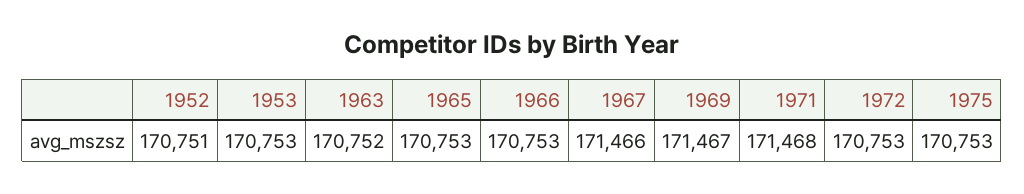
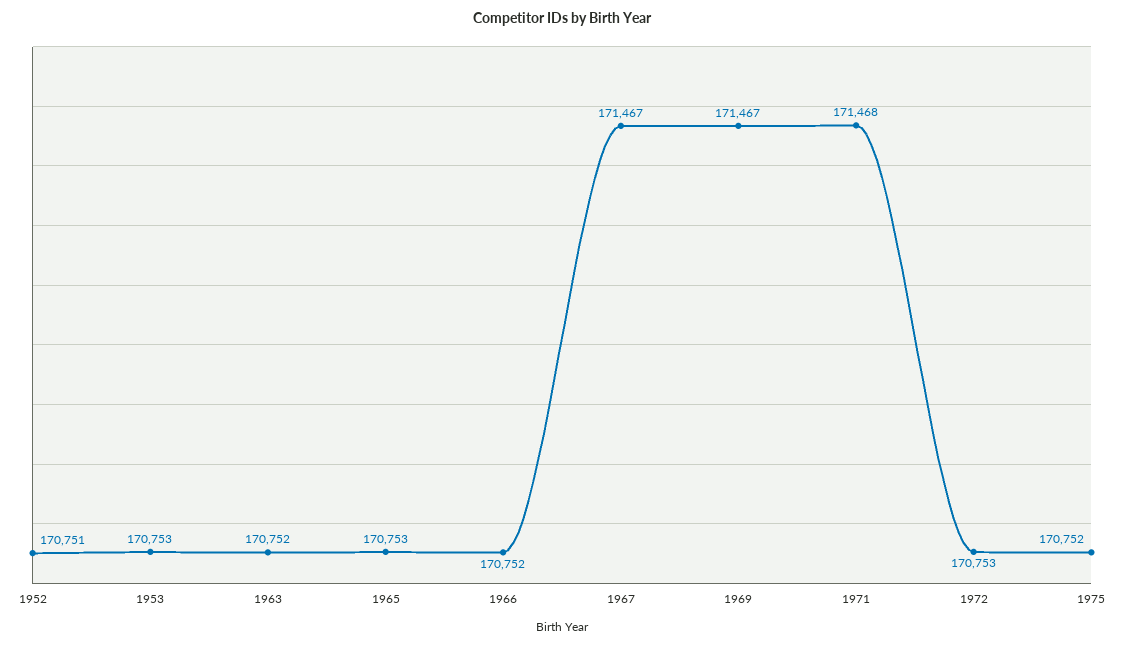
1966: 170753 -> 170752
1967: 171466 -> 171467
1975: 170753 -> 170752

